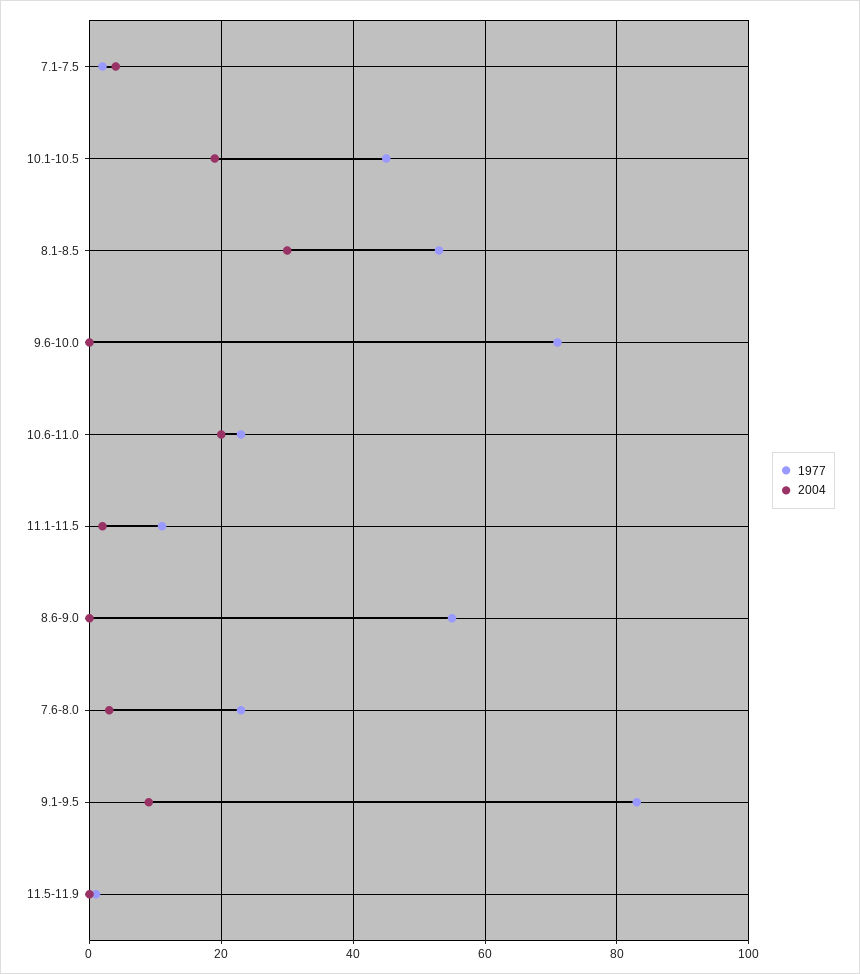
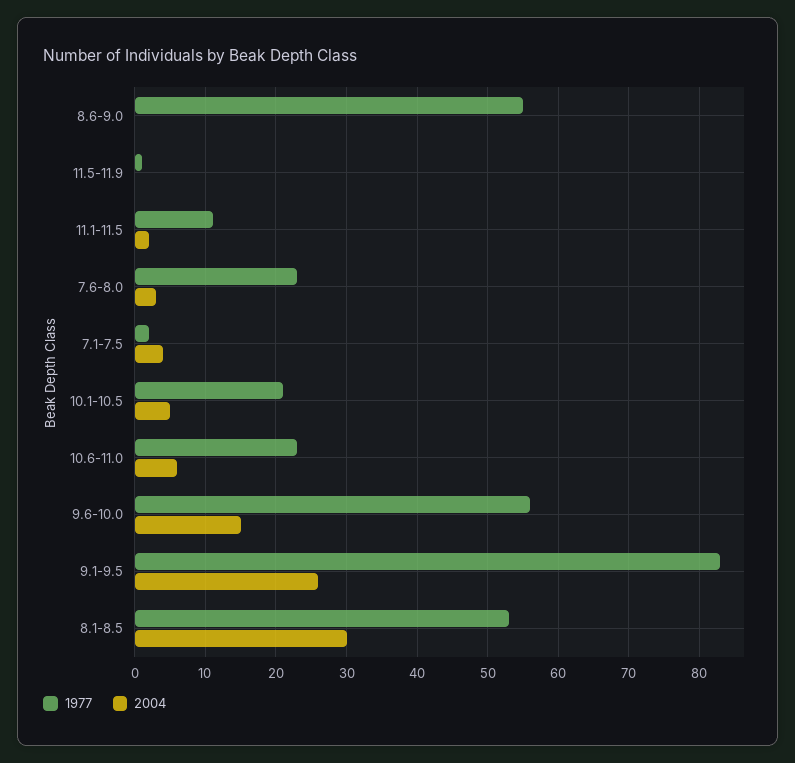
1977, 10.1-10.5: 45 -> 21
2004, 10.1-10.5: 20 -> 5
1977, 9.6-10.0: 70 -> 56
2004, 9.6-10.0: 0 -> 15
2004, 10.6-11.0: 20 -> 6
2004, 9.1-9.5: 10 -> 26

